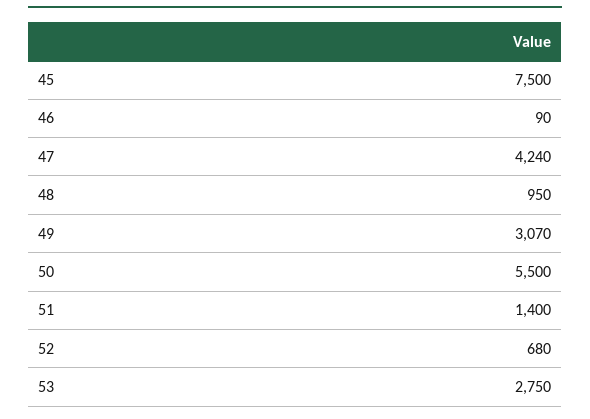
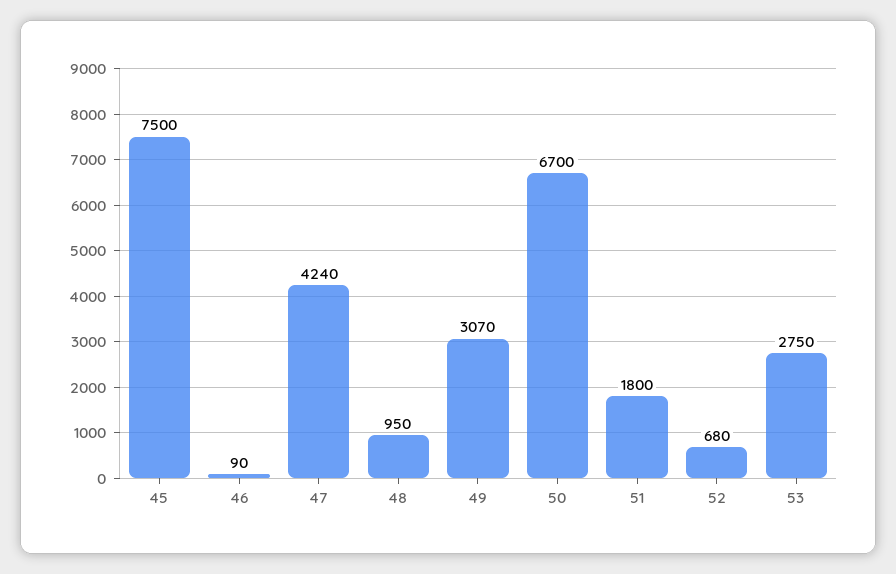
50: 5500 -> 6700
51: 1400 -> 1800

